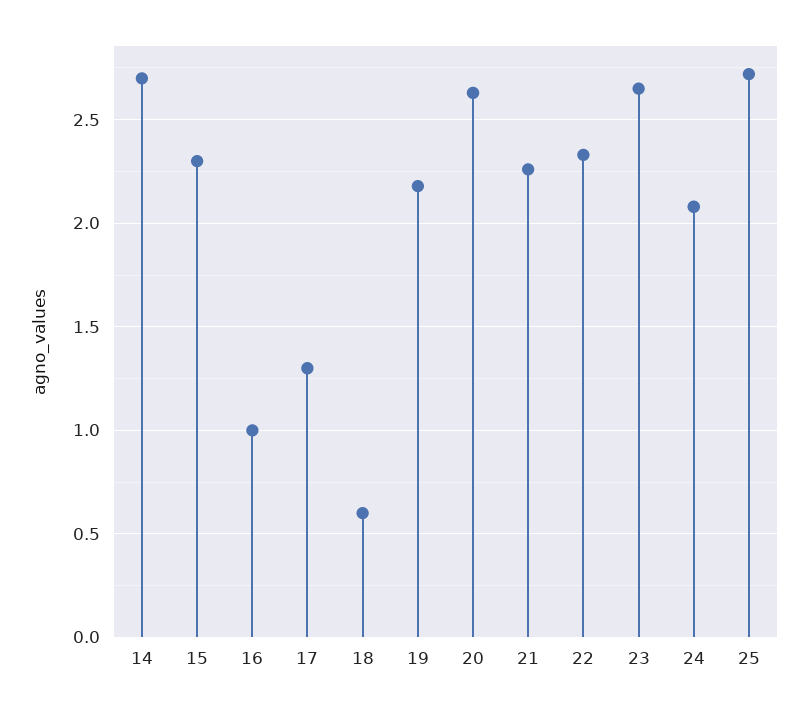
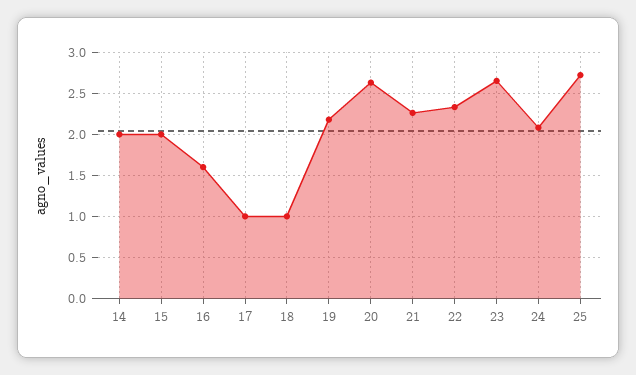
14: 2.7 -> 2
15: 2.3 -> 2
16: 1 -> 1.6
17: 1.3 -> 1
18: 0.6 -> 1

